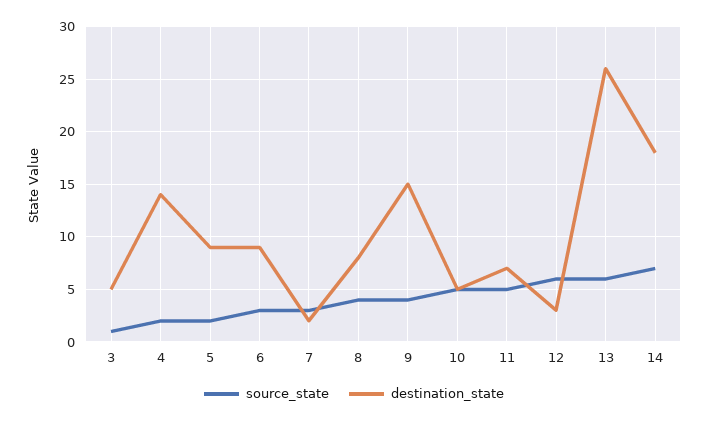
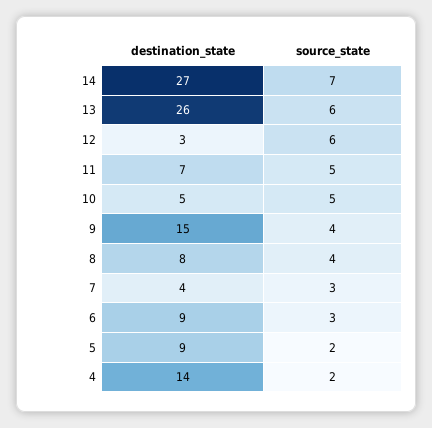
source_state, 3: 1 -> none
destination_state, 3: 5 -> none
destination_state, 7: 2 -> 4
destination_state, 14: 18 -> 27

